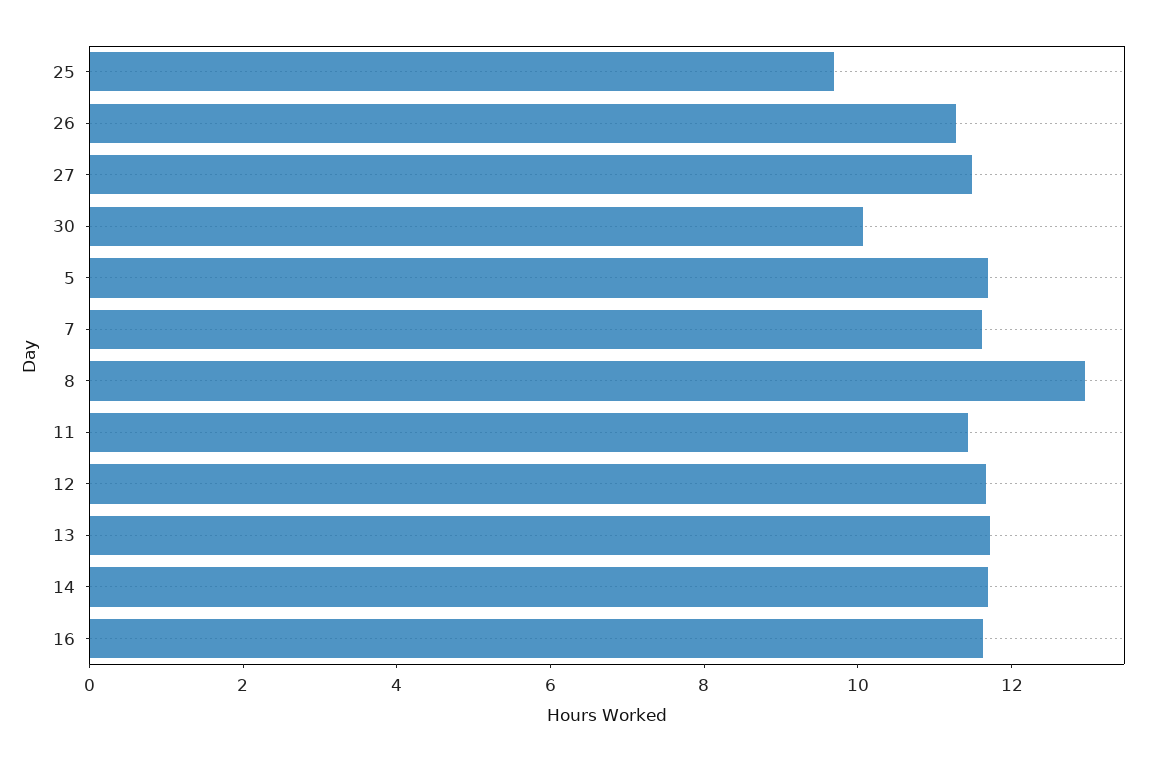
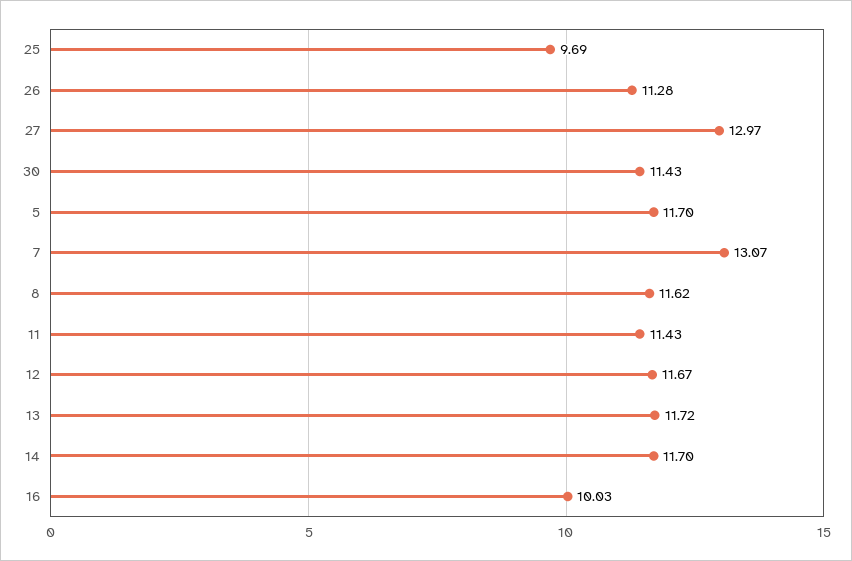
27: 11.5 -> 12.97
30: 10 -> 11.43
7: 11.5 -> 13.07
8: 13 -> 11.62
16: 11.5 -> 10.03

